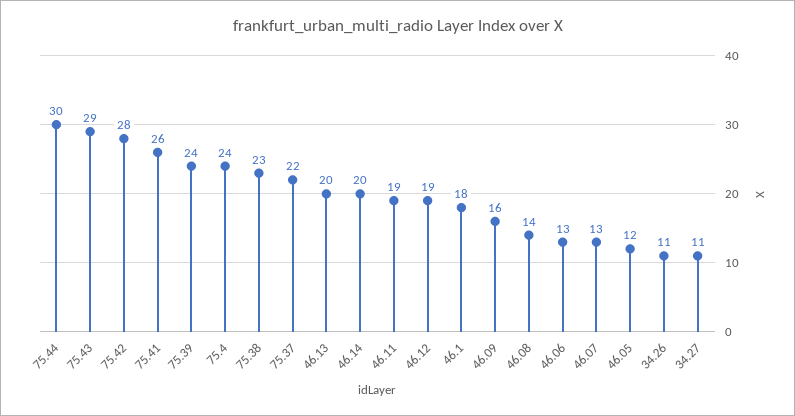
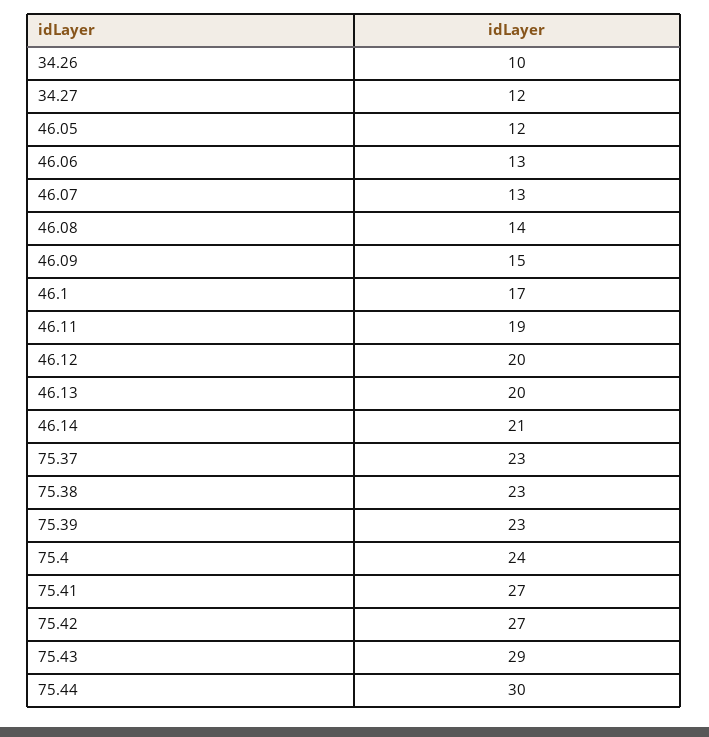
75.42: 28 -> 27
75.41: 26 -> 27
75.39: 24 -> 23
75.37: 22 -> 23
46.14: 20 -> 21
46.12: 19 -> 20
46.1: 18 -> 17
46.09: 16 -> 15
34.26: 11 -> 10
34.27: 11 -> 12

